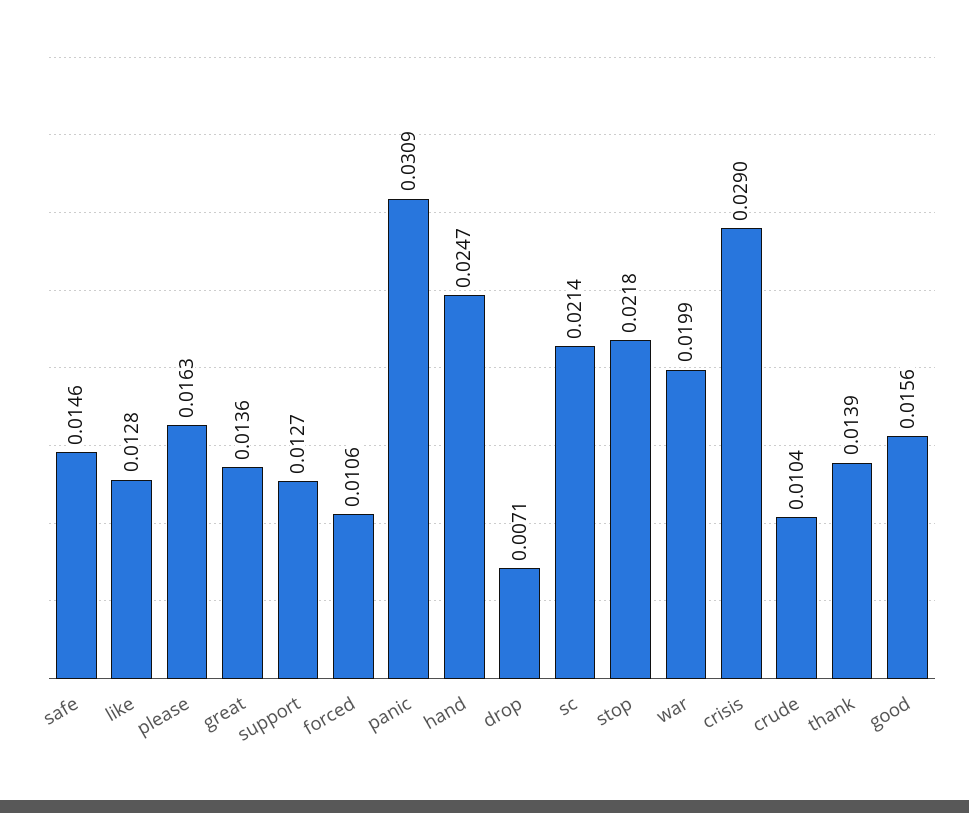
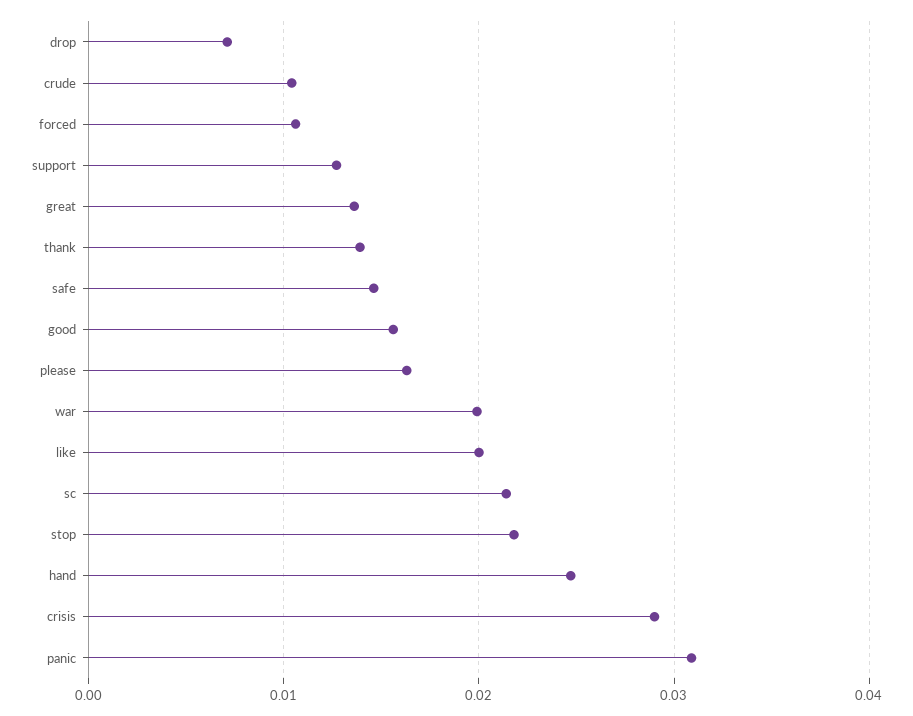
like: 0.0128 -> 0.02

